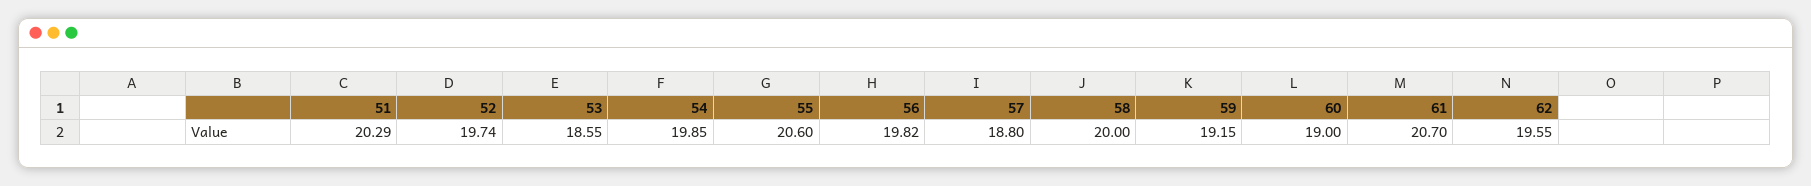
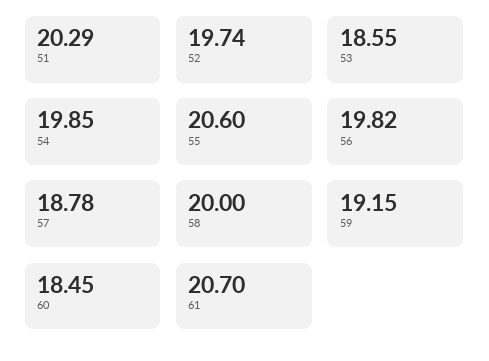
57: 18.8 -> 18.78
60: 19 -> 18.45
62: 19.55 -> none

